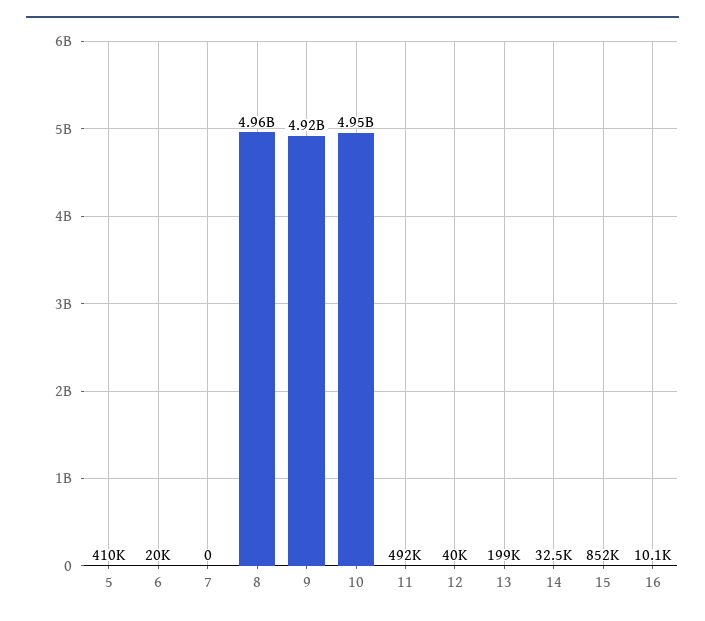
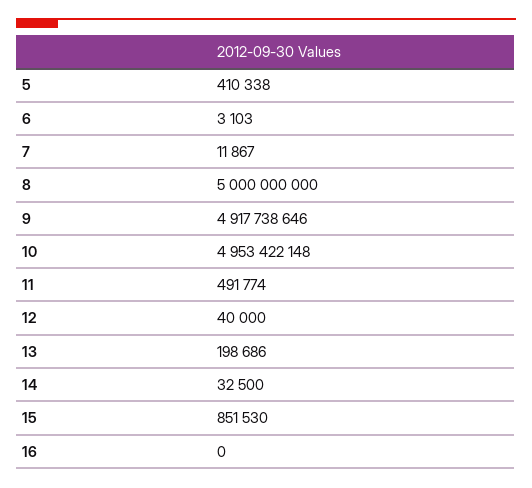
6: 20000 -> 3103
7: 0 -> 11867
8: 4960000000 -> 5000000000
16: 10100 -> 0

